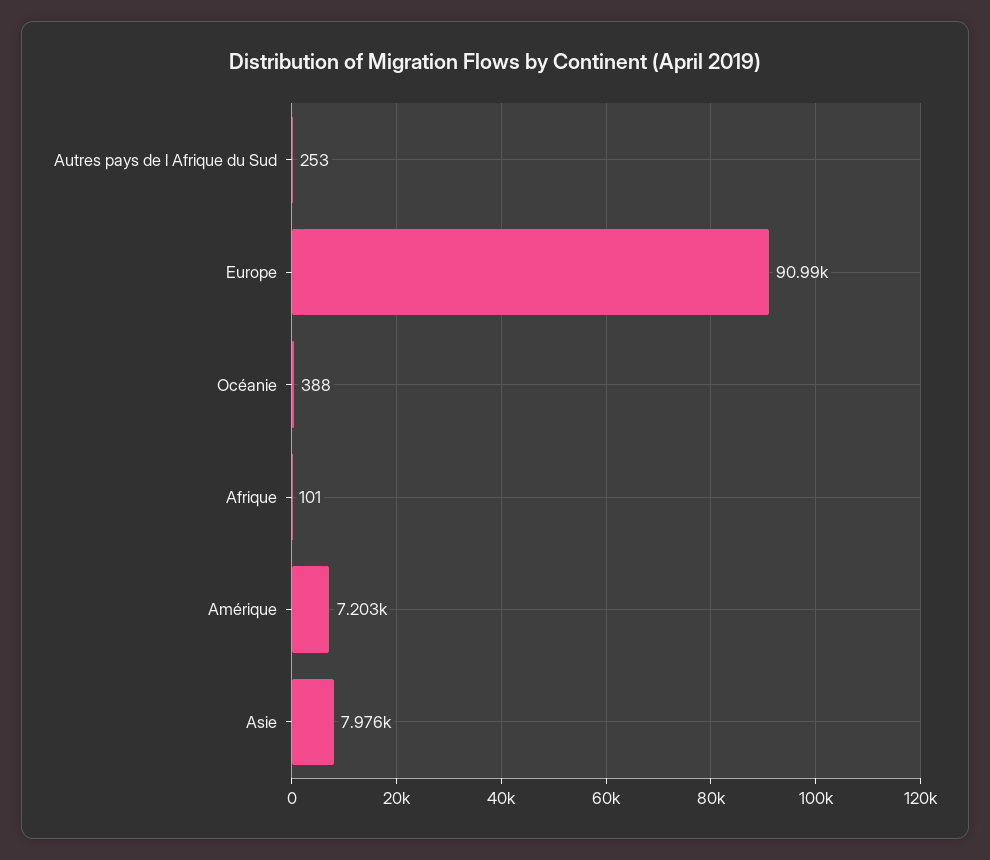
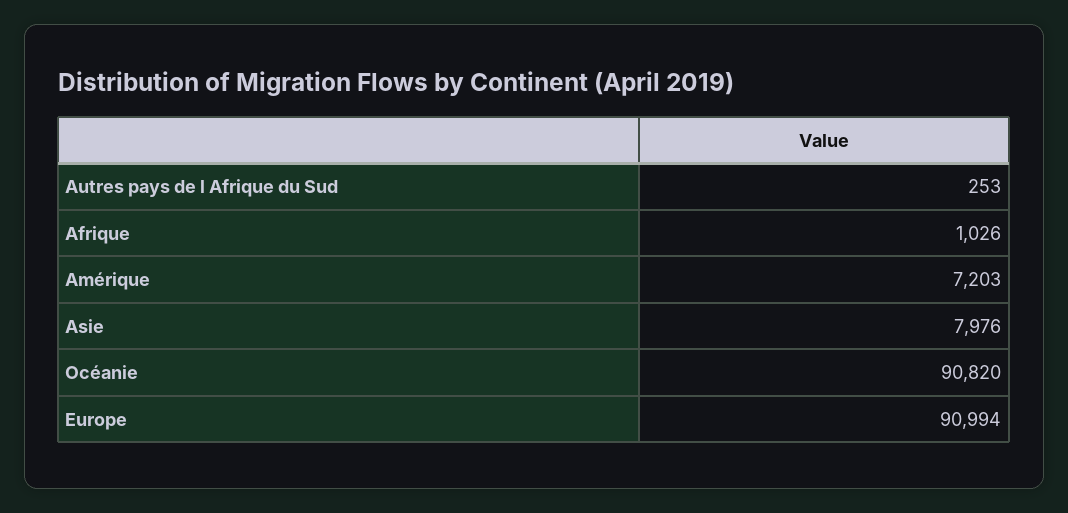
Océanie: 388 -> 90820
Afrique: 101 -> 1026

